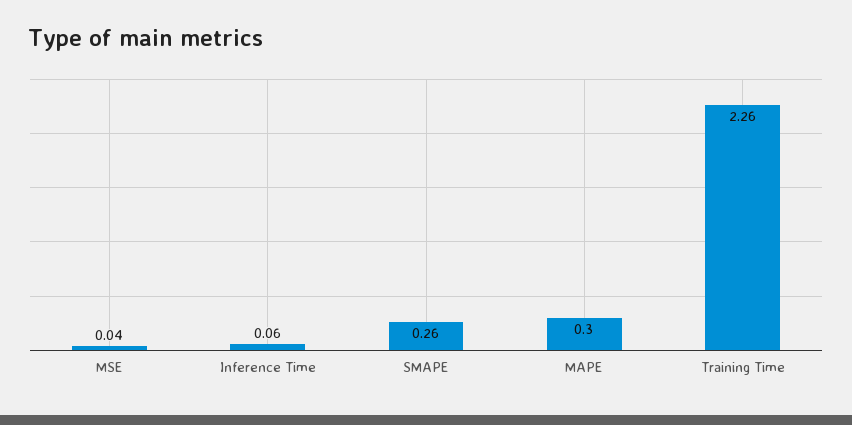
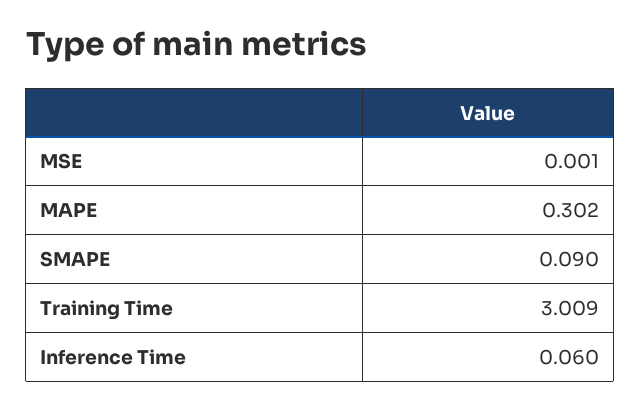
MSE: 0.04 -> 0.001
SMAPE: 0.26 -> 0.09
Training Time: 2.26 -> 3.009

